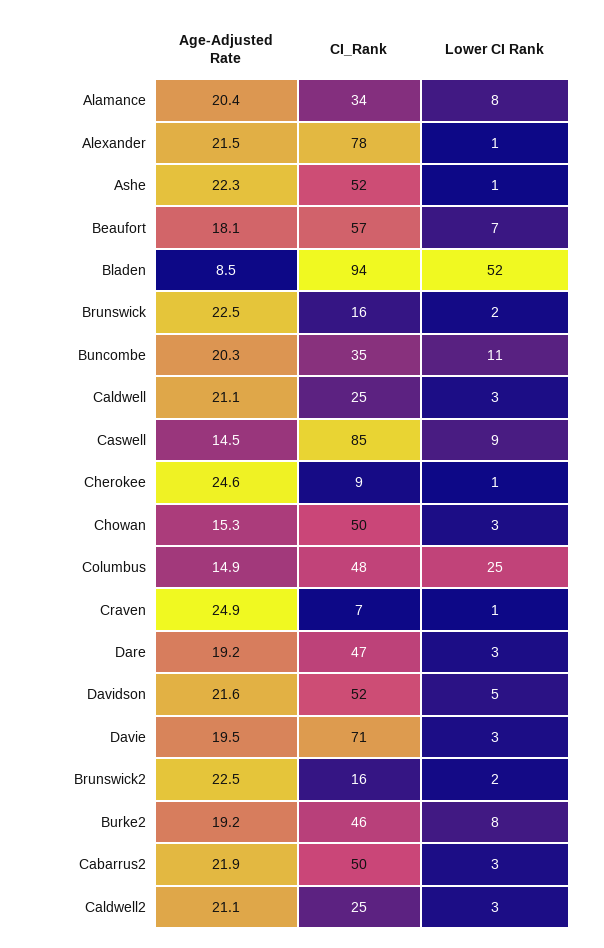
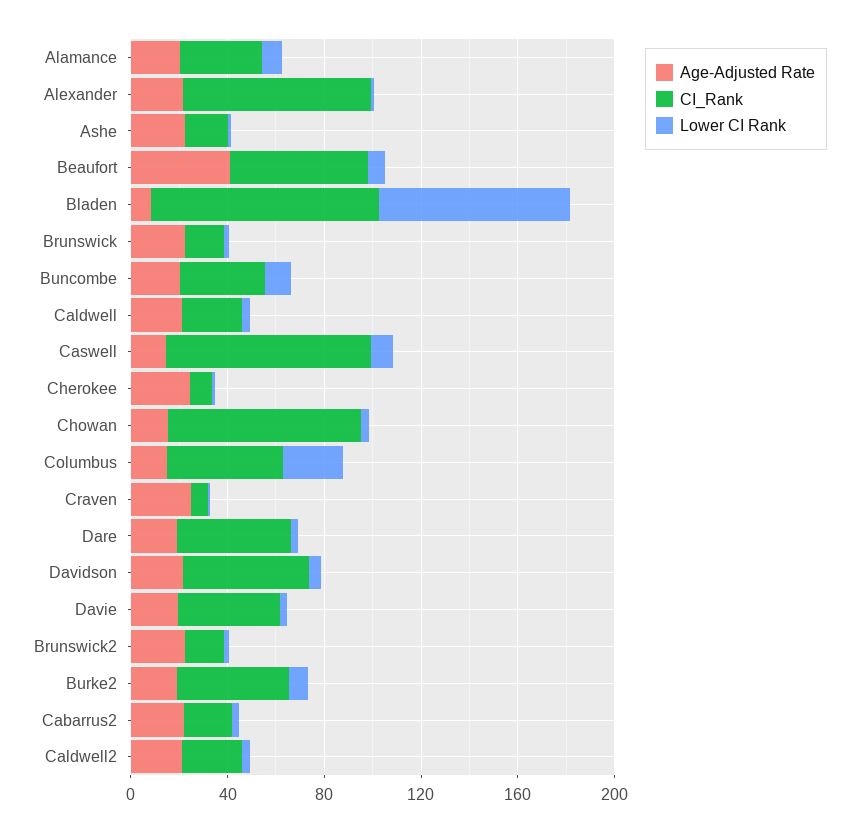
CI_Rank, Ashe: 52 -> 20
Age-Adjusted Rate, Beaufort: 18.1 -> 40
Lower CI Rank, Bladen: 52 -> 80
CI_Rank, Chowan: 50 -> 80
CI_Rank, Davie: 71 -> 40
CI_Rank, Cabarrus2: 50 -> 20

